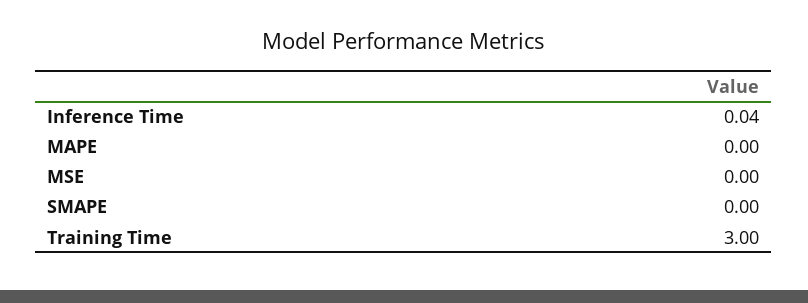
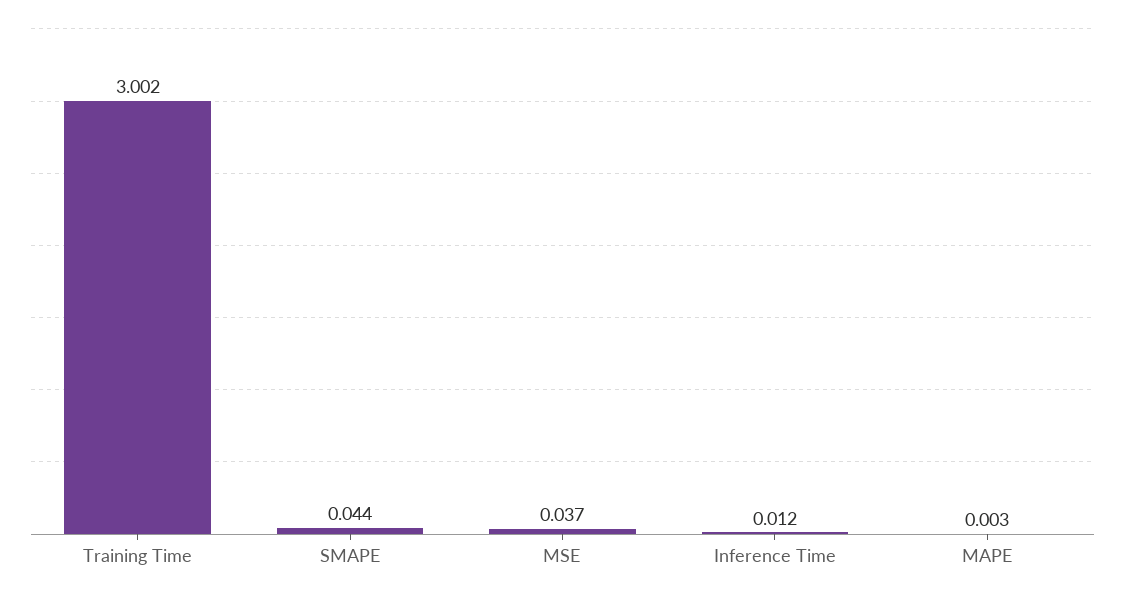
Inference Time: 0.04 -> 0.012
MSE: 0 -> 0.037
SMAPE: 0 -> 0.044

